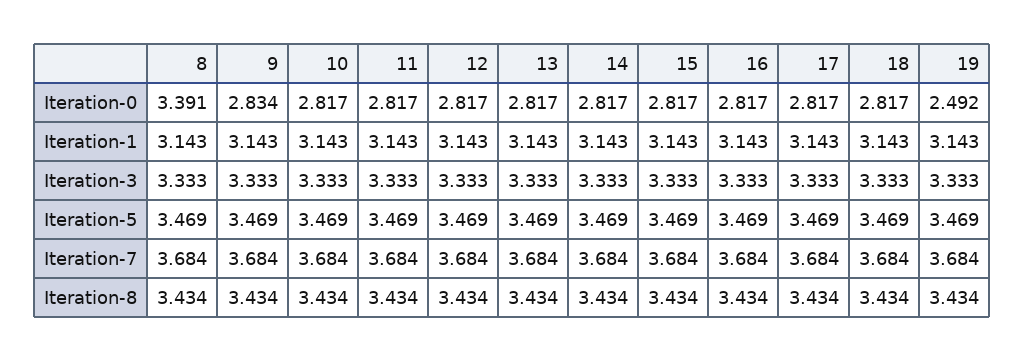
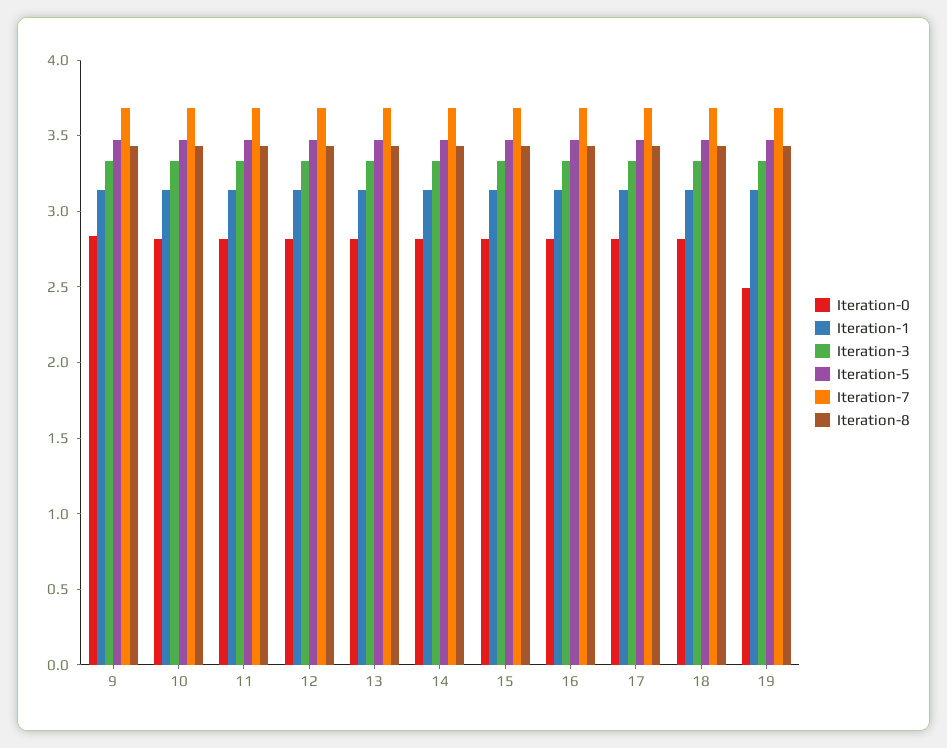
Iteration-0, 8: 3.391 -> none
Iteration-1, 8: 3.143 -> none
Iteration-3, 8: 3.333 -> none
Iteration-5, 8: 3.469 -> none
Iteration-7, 8: 3.684 -> none
Iteration-8, 8: 3.434 -> none

